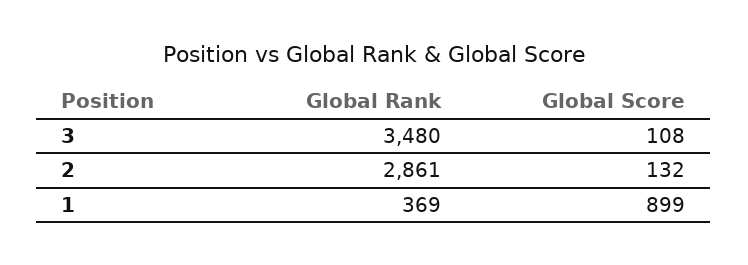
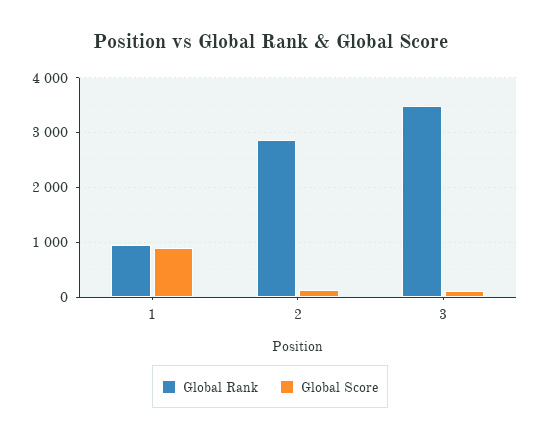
Global Rank, 1: 369 -> 1000

